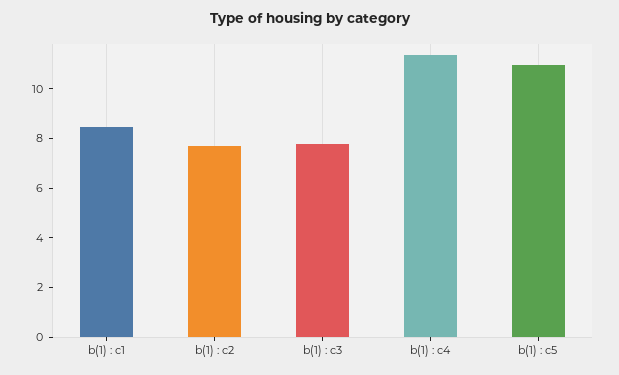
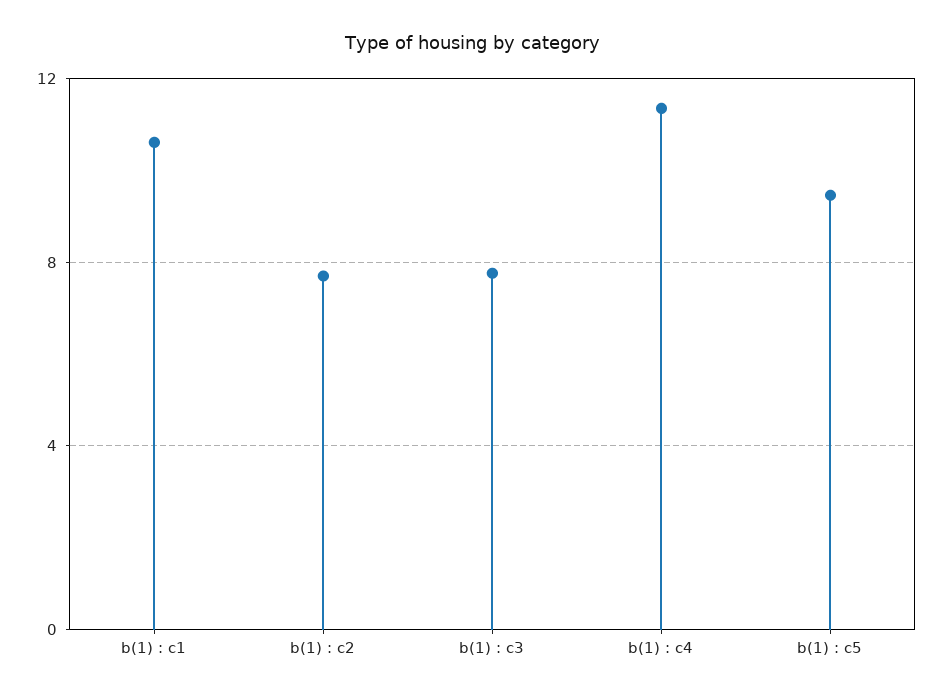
b(1) : c1: 8.5 -> 10.5
b(1) : c5: 11 -> 9.5

